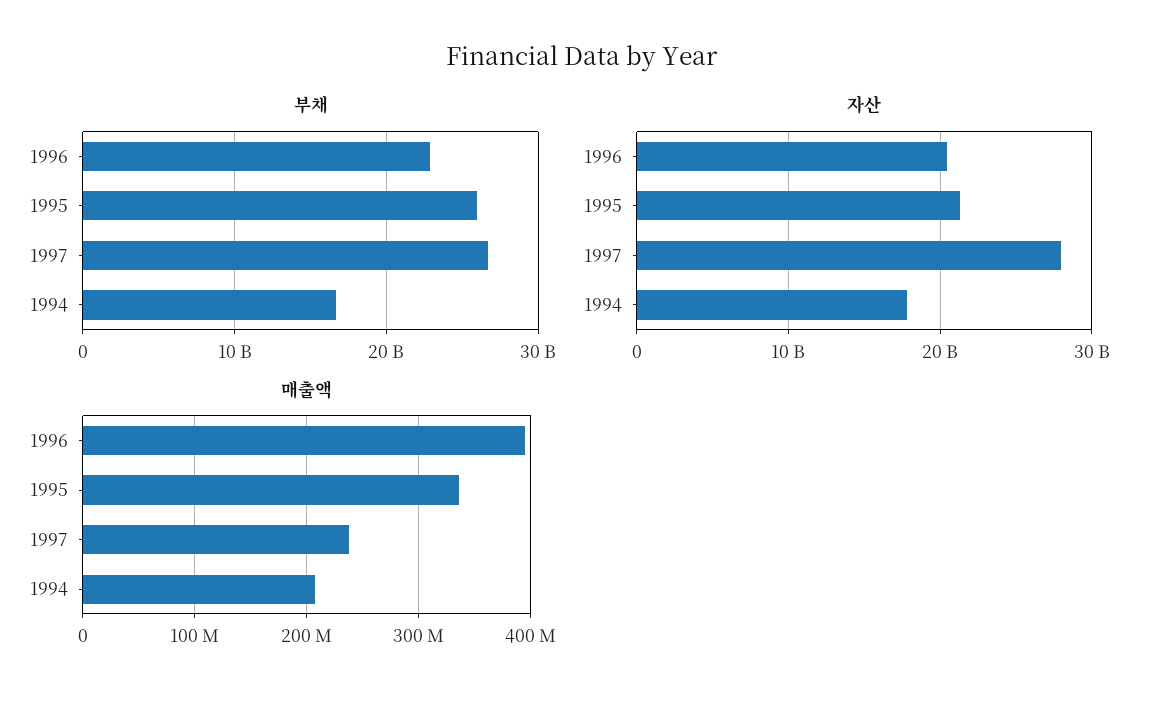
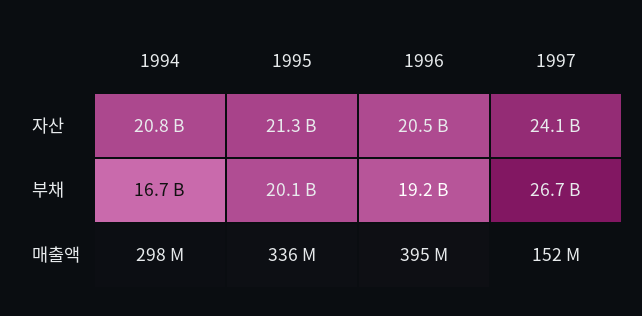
부채, 1996: 23000000000 -> 19200000000
부채, 1995: 26000000000 -> 20100000000
자산, 1997: 28000000000 -> 24100000000
자산, 1994: 18000000000 -> 20800000000
매출액, 1997: 240000000 -> 152000000
매출액, 1994: 210000000 -> 298000000

